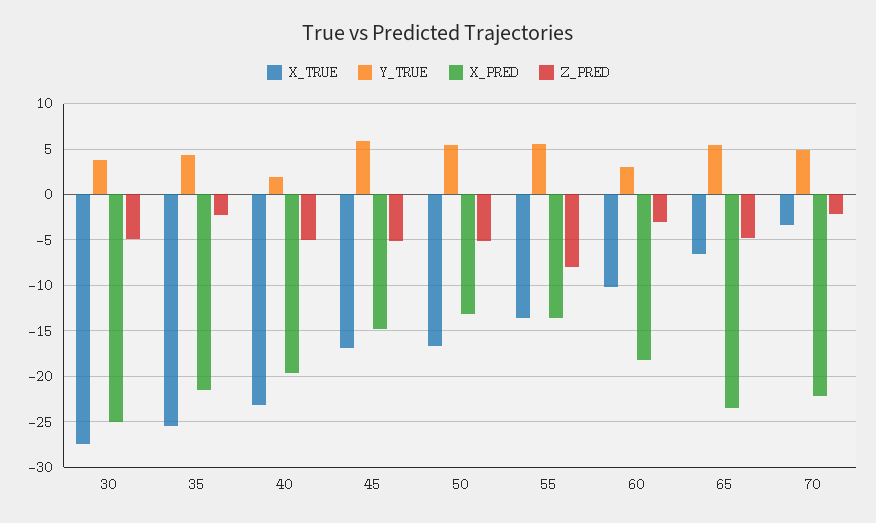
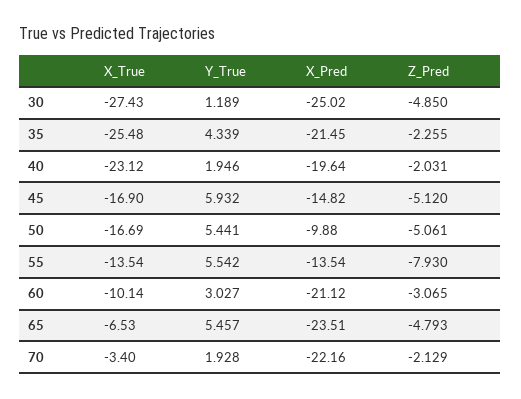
Y_TRUE, 30: 4 -> 1.189
Z_PRED, 40: -5 -> -2.031
X_PRED, 50: -13 -> -9.88
X_PRED, 60: -18 -> -21.12
Y_TRUE, 70: 5 -> 1.928

